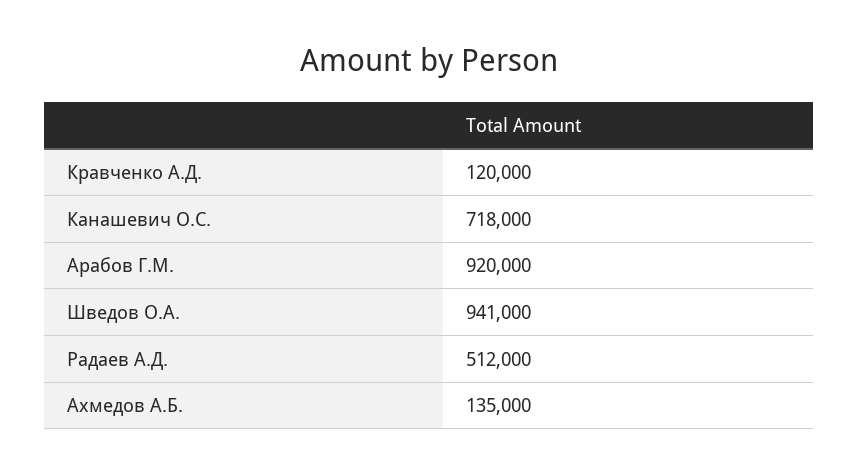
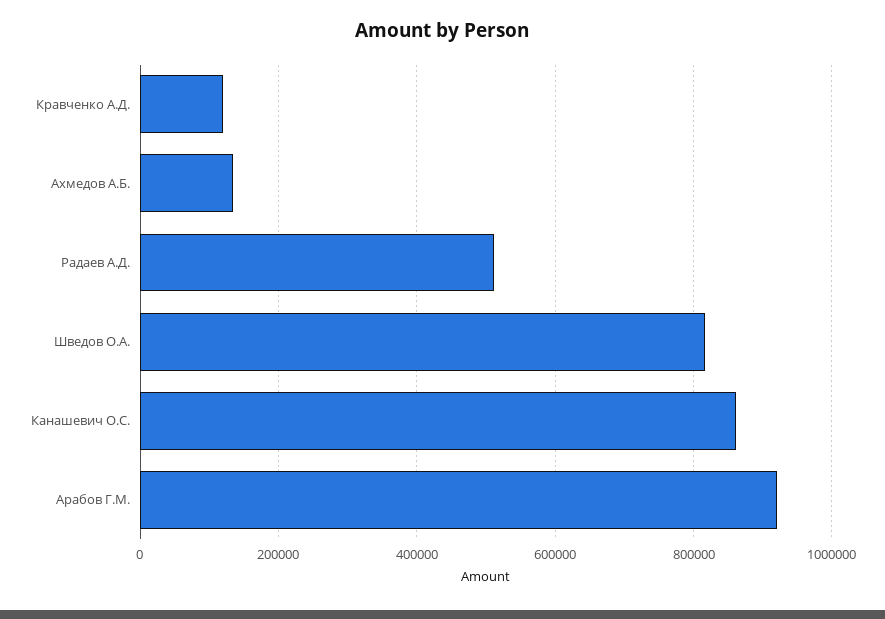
Канашевич О.С.: 718000 -> 860000
Шведов О.А.: 941000 -> 820000

